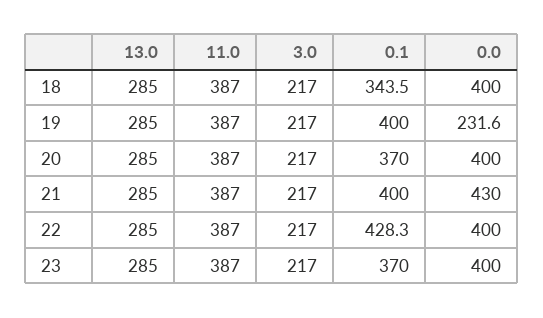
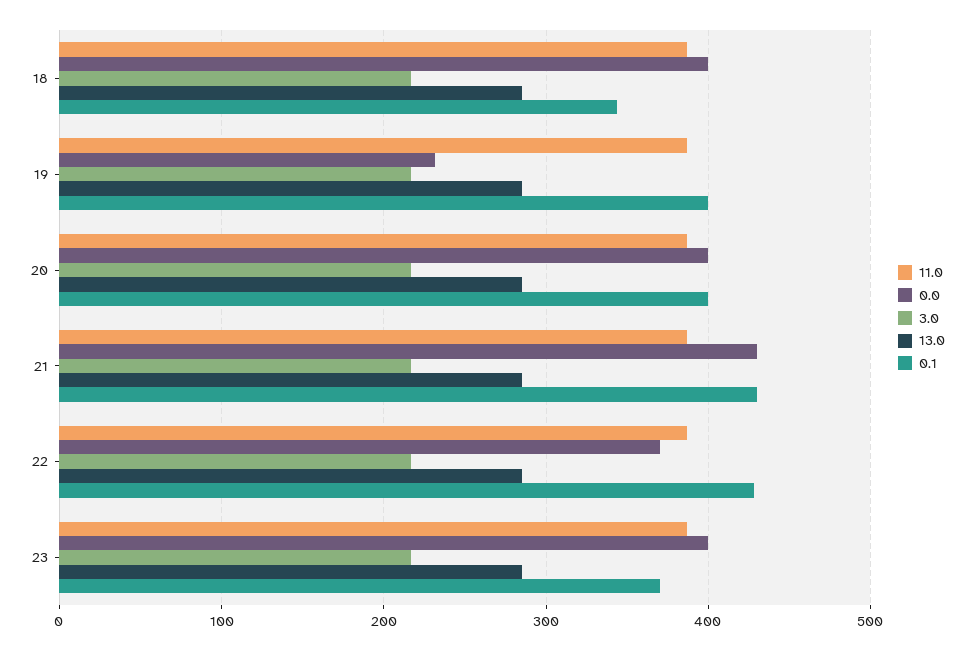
0.1, 20: 370 -> 400
0.1, 21: 400 -> 430
0.0, 22: 400 -> 370

